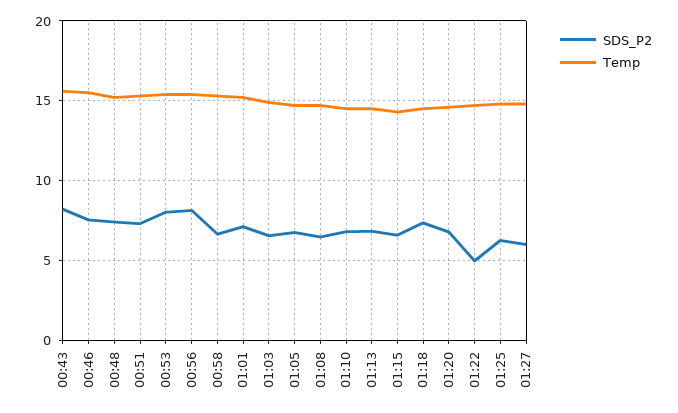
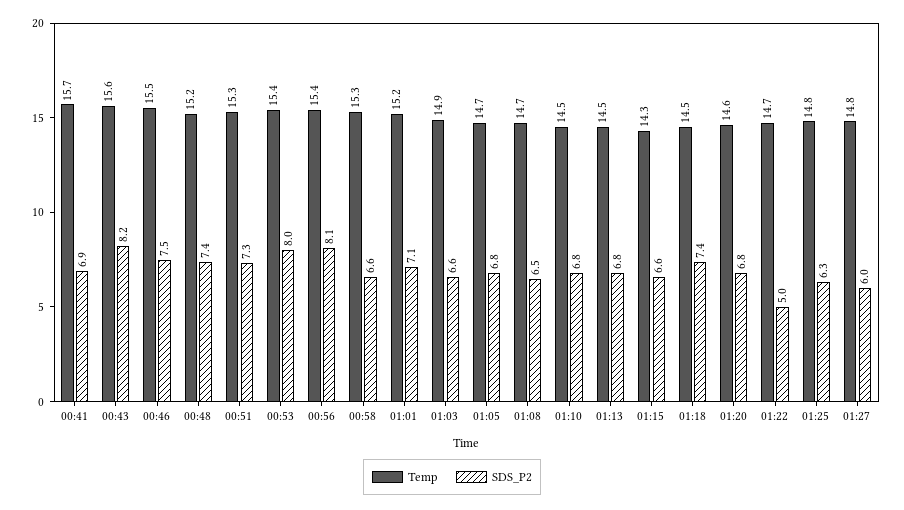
Temp, 00:41: none -> 15.7
SDS_P2, 00:41: none -> 6.9

